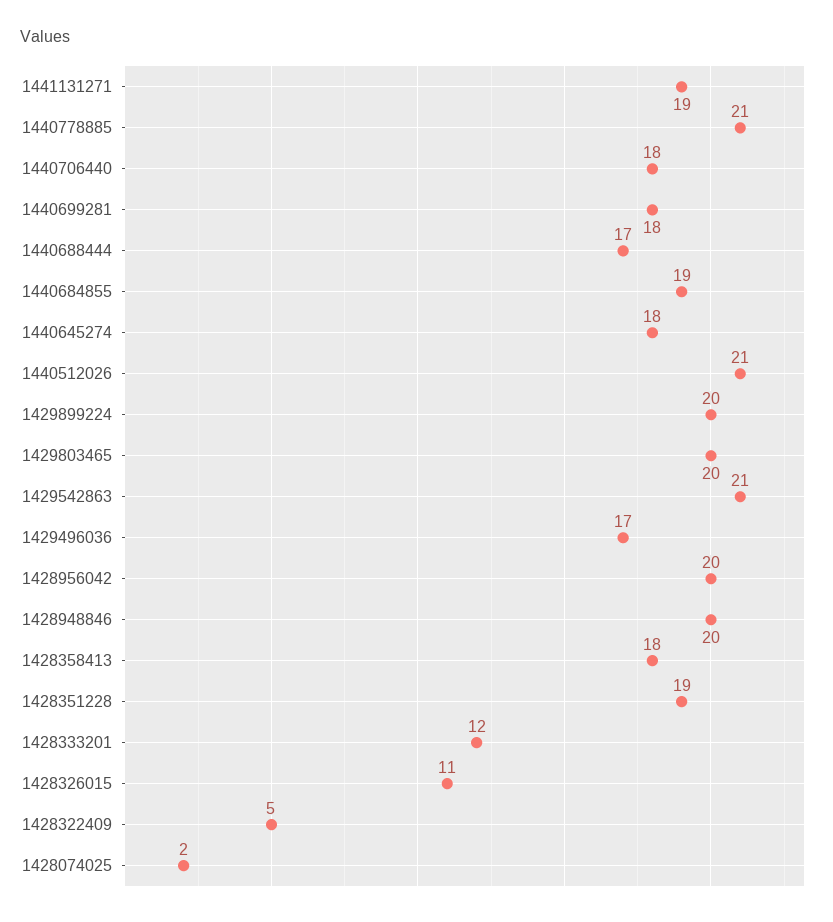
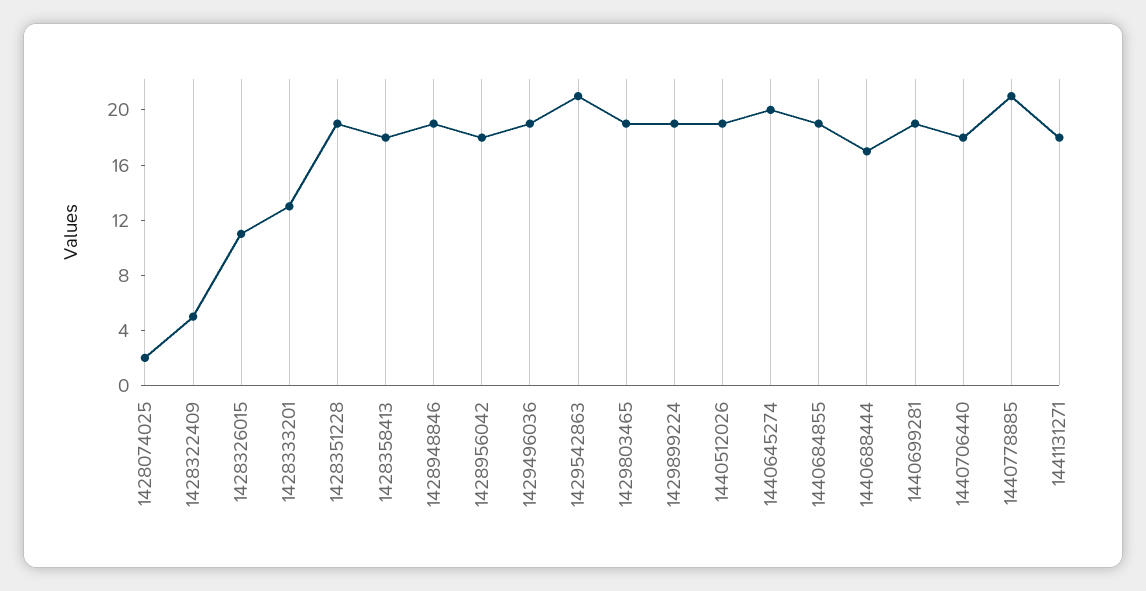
1441131271: 19 -> 18
1440699281: 18 -> 19
1440645274: 18 -> 20
1440512026: 21 -> 19
1429899224: 20 -> 19
1429803465: 20 -> 19
1429496036: 17 -> 19
1428956042: 20 -> 18
1428948846: 20 -> 19
1428333201: 12 -> 13

